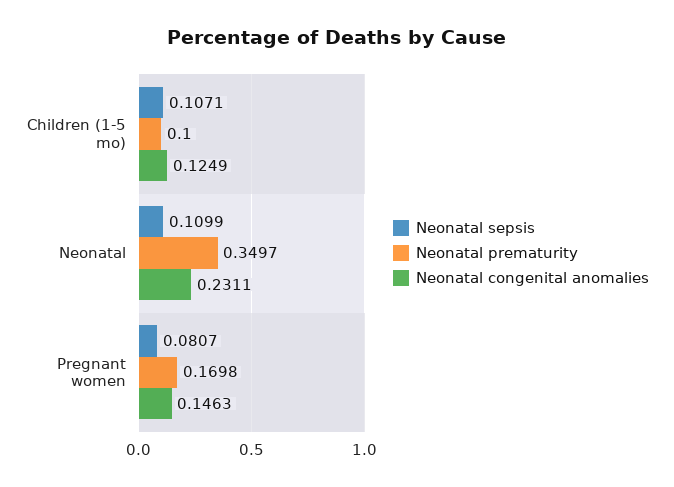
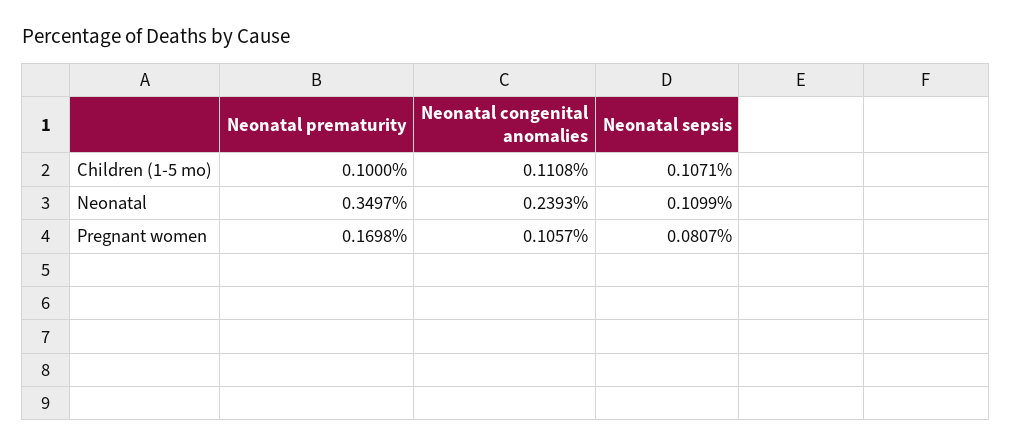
Neonatal congenital anomalies, Children (1-5 mo): 0.1249 -> 0.1108
Neonatal congenital anomalies, Neonatal: 0.2311 -> 0.2393
Neonatal congenital anomalies, Pregnant women: 0.1463 -> 0.1057

